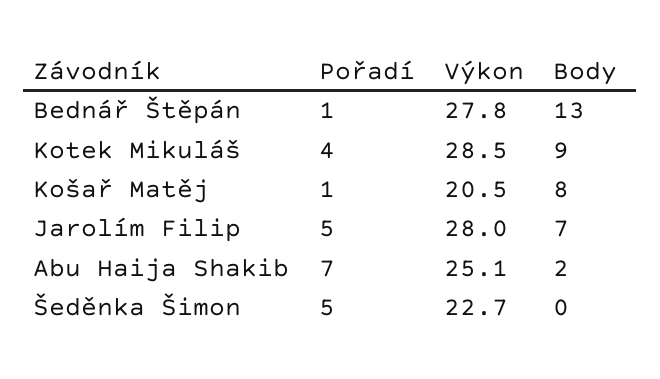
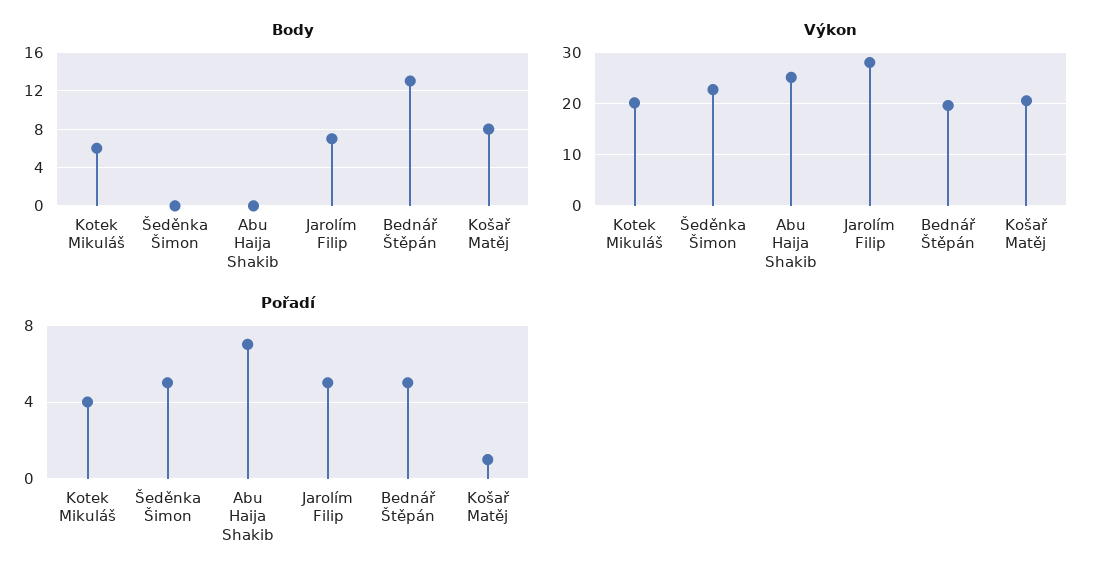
Pořadí, Bednář Štěpán: 1 -> 5
Výkon, Bednář Štěpán: 27.8 -> 20
Výkon, Kotek Mikuláš: 28.5 -> 20
Body, Kotek Mikuláš: 9 -> 6
Body, Abu Haija Shakib: 2 -> 0

